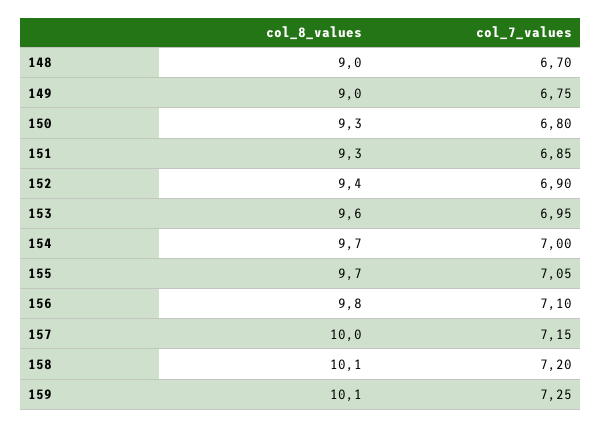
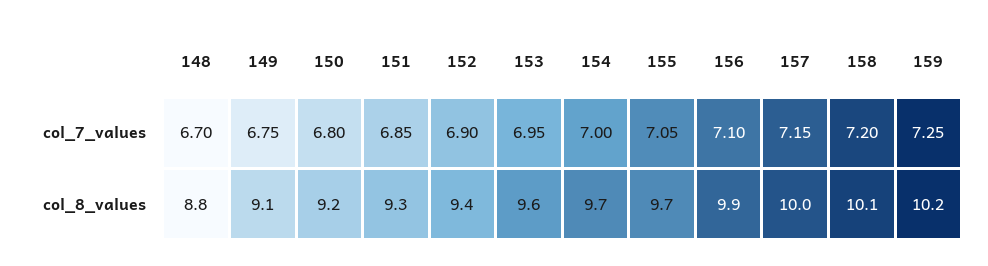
col_8_values, 148: 9 -> 8.8
col_8_values, 149: 9 -> 9.1
col_8_values, 150: 9.3 -> 9.2
col_8_values, 156: 9.8 -> 9.9
col_8_values, 159: 10.1 -> 10.2

